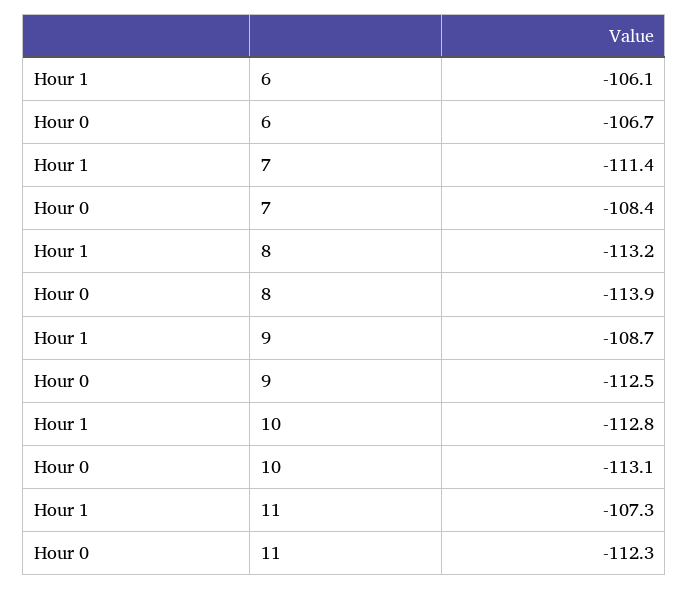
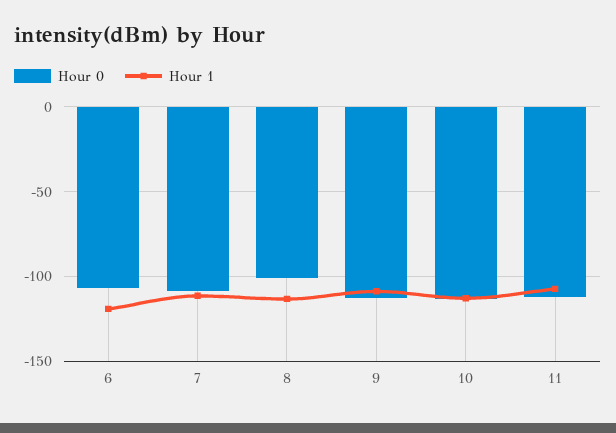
Hour 1, 6: -106.1 -> -120
Hour 0, 8: -113.9 -> -100

